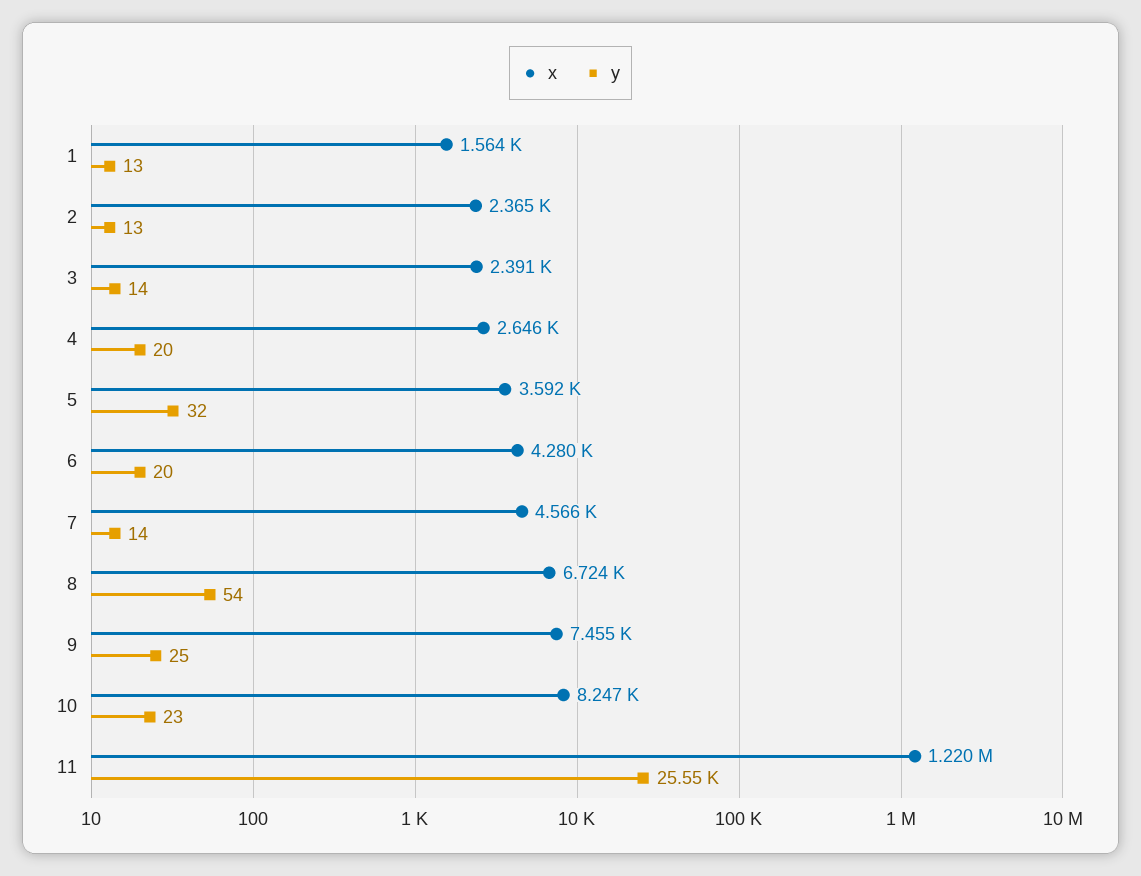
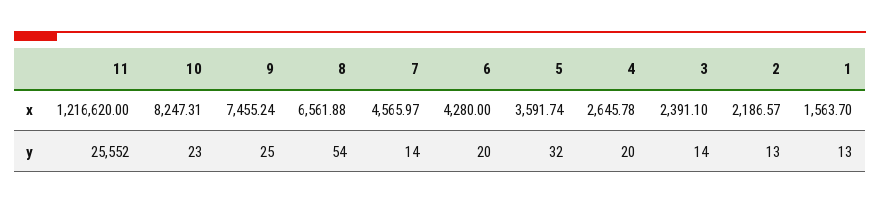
x, 2: 2365 -> 2186.57
x, 8: 6724 -> 6561.88
x, 11: 1220000 -> 1216620

